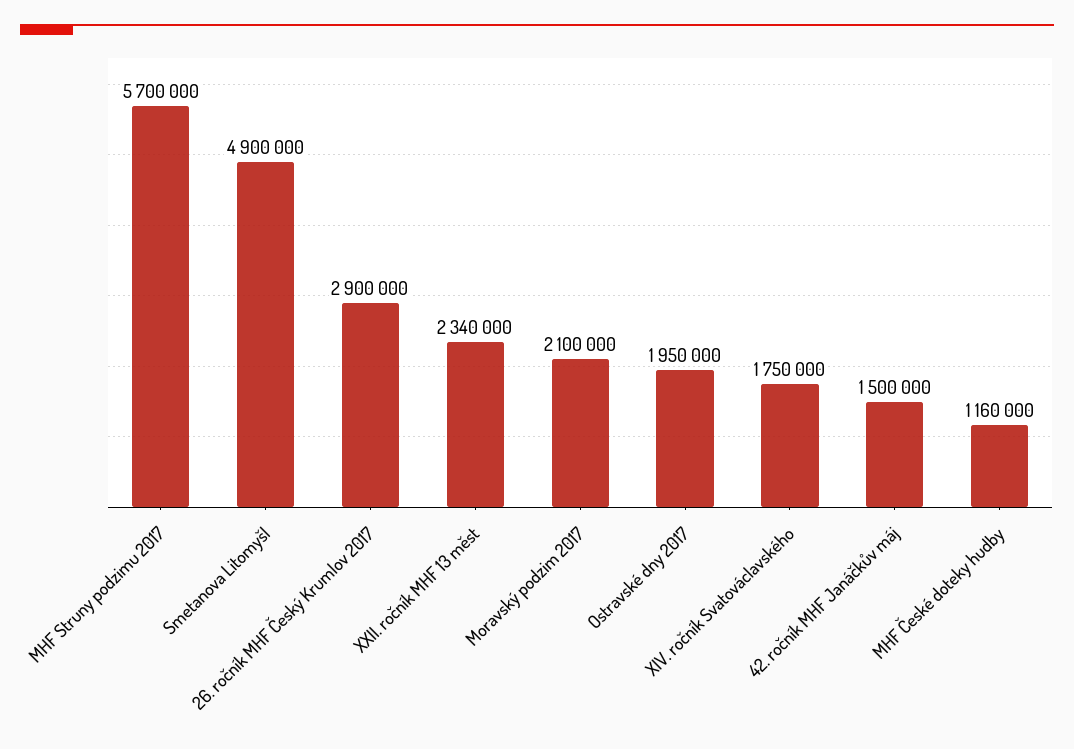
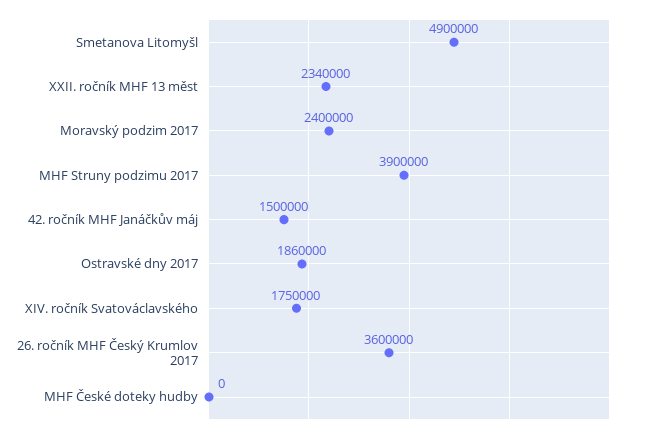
MHF Struny podzimu 2017: 5700000 -> 3900000
26. ročník MHF Český Krumlov 2017: 2900000 -> 3600000
Moravský podzim 2017: 2100000 -> 2400000
Ostravské dny 2017: 1950000 -> 1860000
MHF České doteky hudby: 1160000 -> 0

